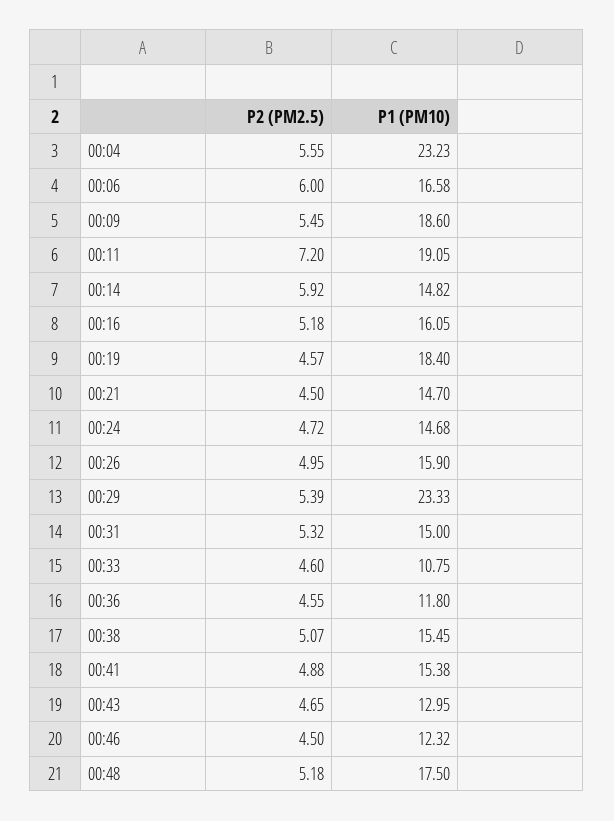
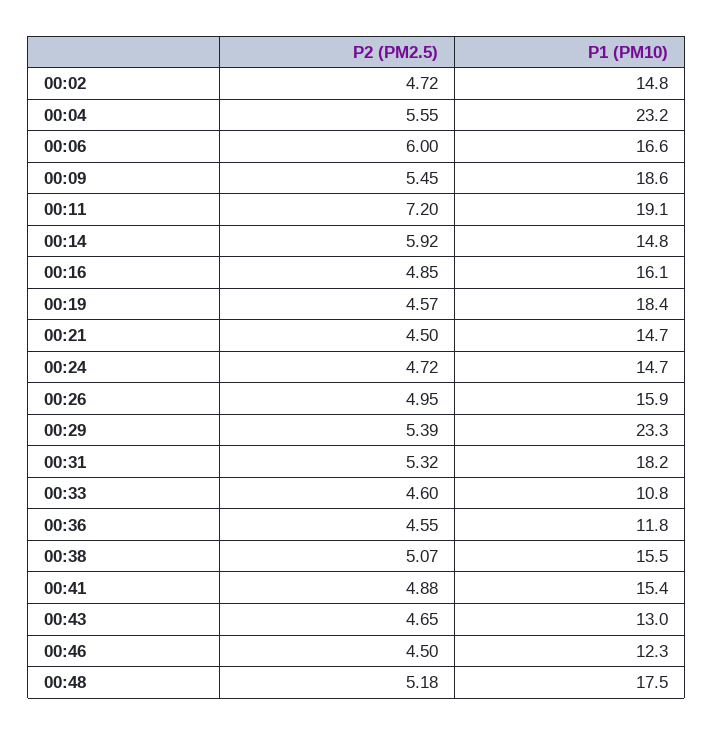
P2 (PM2.5), 00:16: 5.18 -> 4.85
P1 (PM10), 00:31: 15 -> 18.2
P2 (PM2.5), 00:02: none -> 4.72
P1 (PM10), 00:02: none -> 14.8

